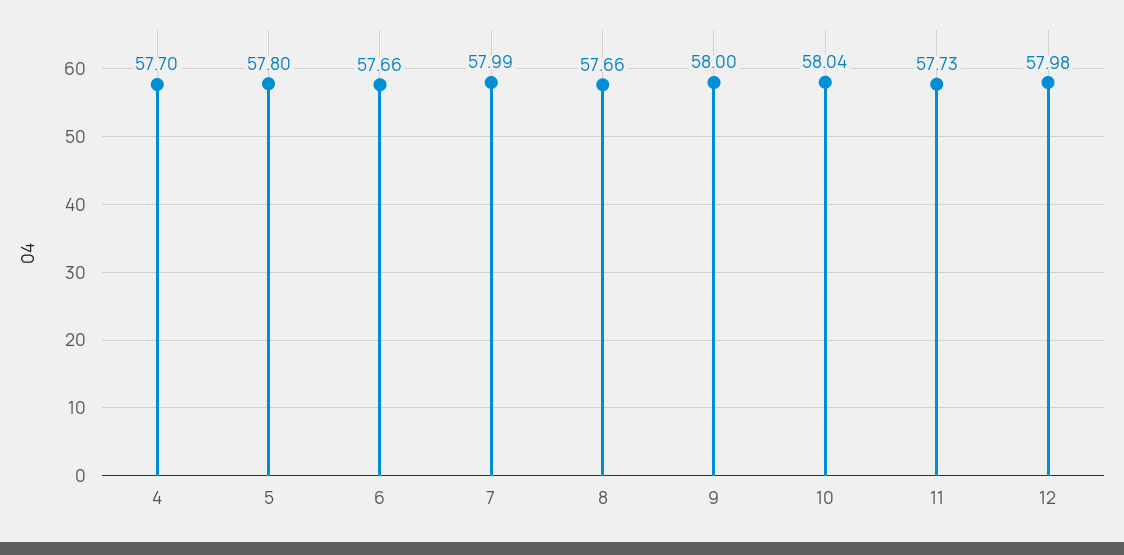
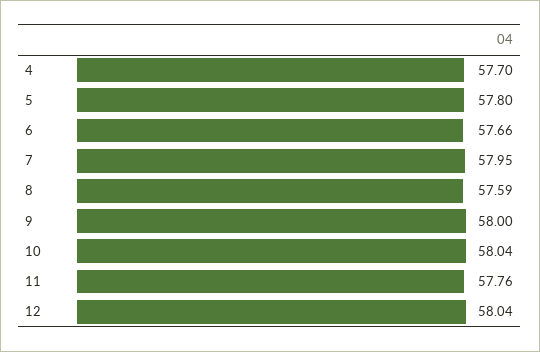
7: 57.99 -> 57.95
8: 57.66 -> 57.59
11: 57.73 -> 57.76
12: 57.98 -> 58.04

